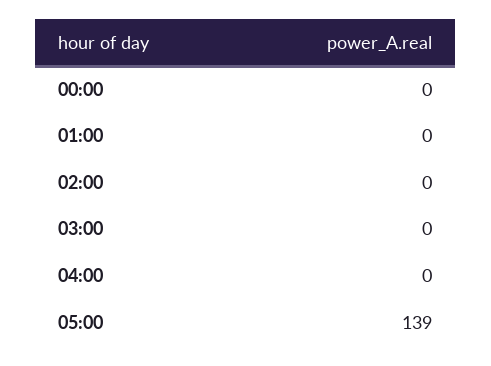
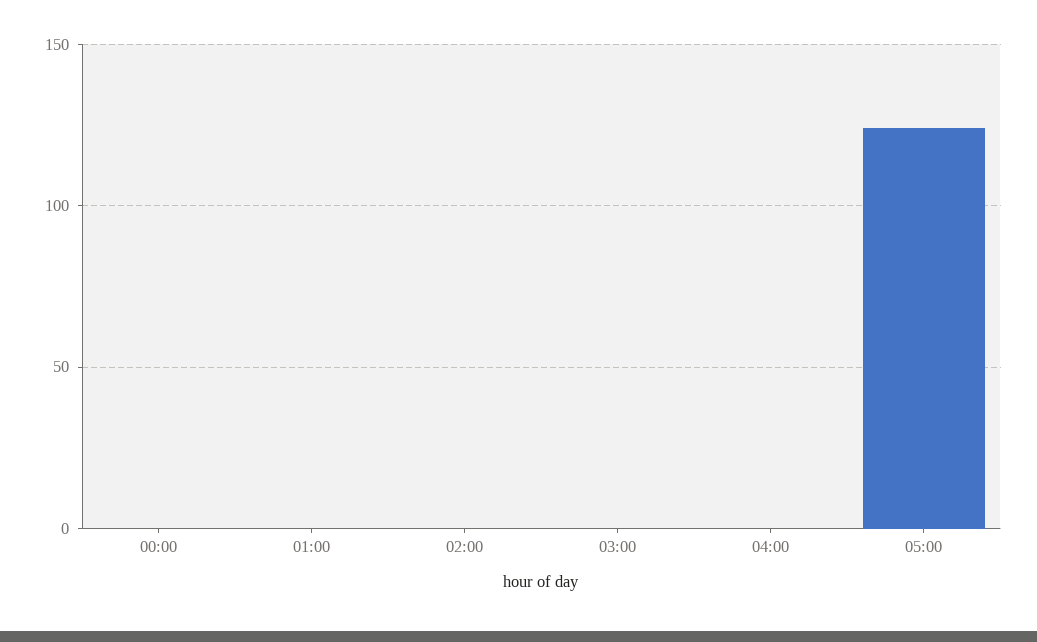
05:00: 139 -> 125

